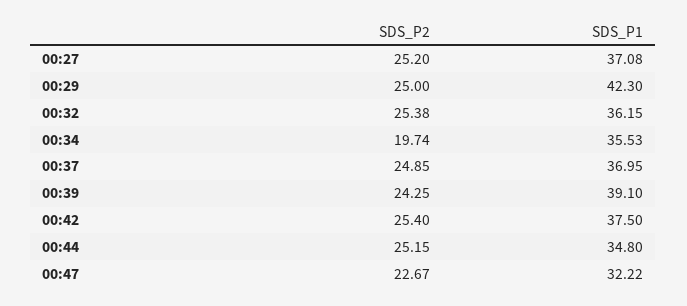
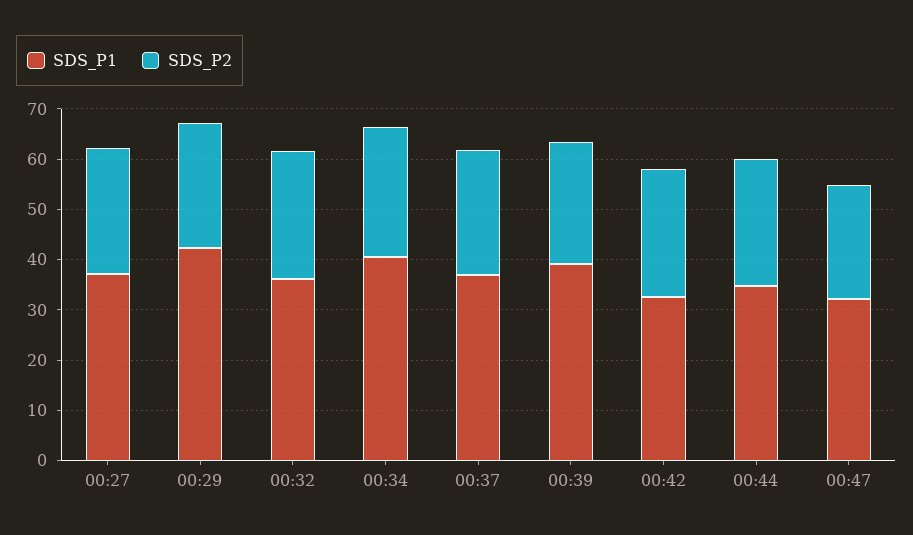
SDS_P2, 00:34: 19.74 -> 26
SDS_P1, 00:34: 35.53 -> 40
SDS_P1, 00:42: 37.5 -> 32

